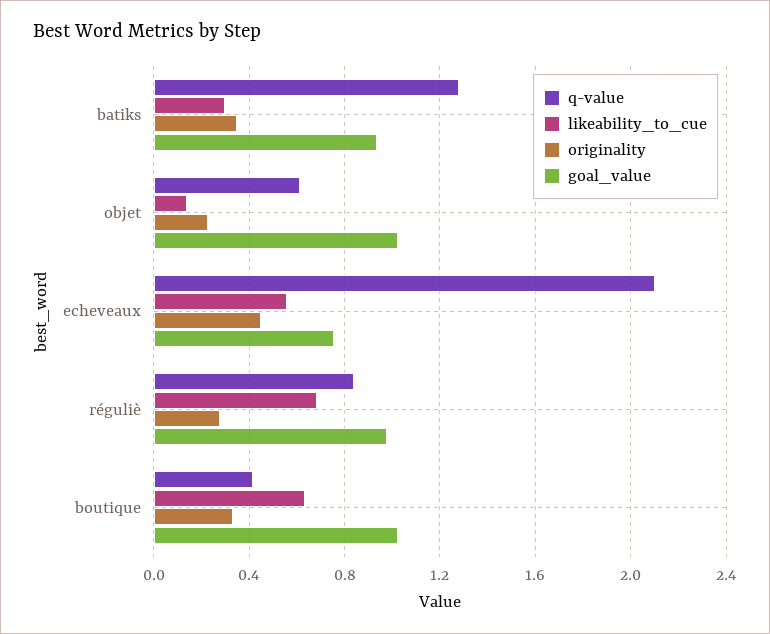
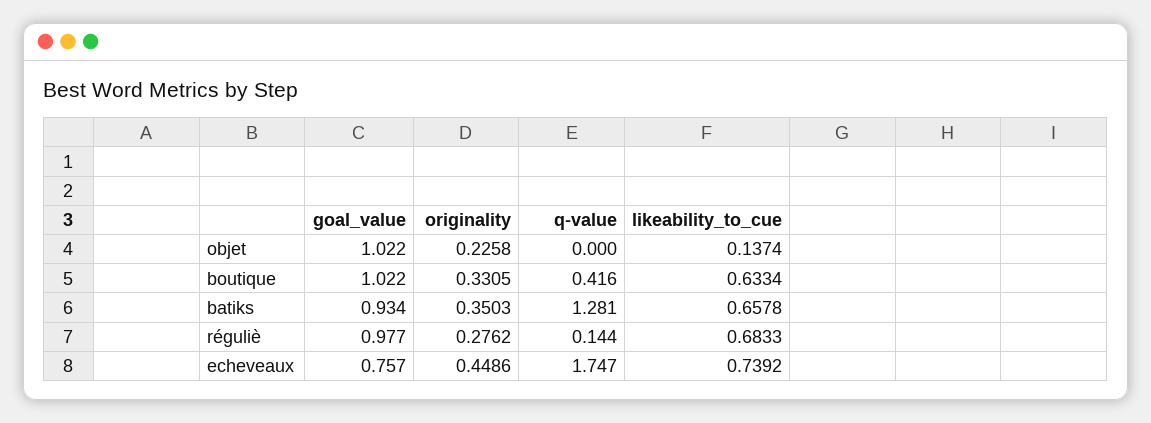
likeability_to_cue, batiks: 0.3 -> 0.6578
q-value, objet: 0.6 -> 0
q-value, echeveaux: 2.1 -> 1.747
likeability_to_cue, echeveaux: 0.55 -> 0.7392
q-value, réguliè: 0.85 -> 0.144

